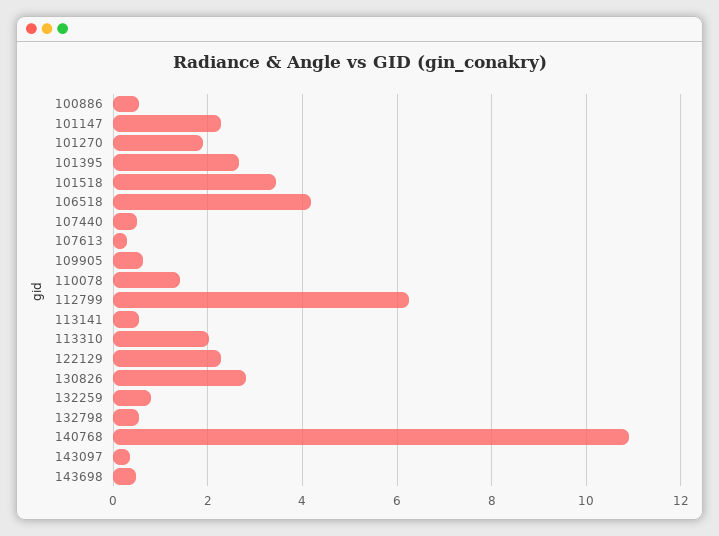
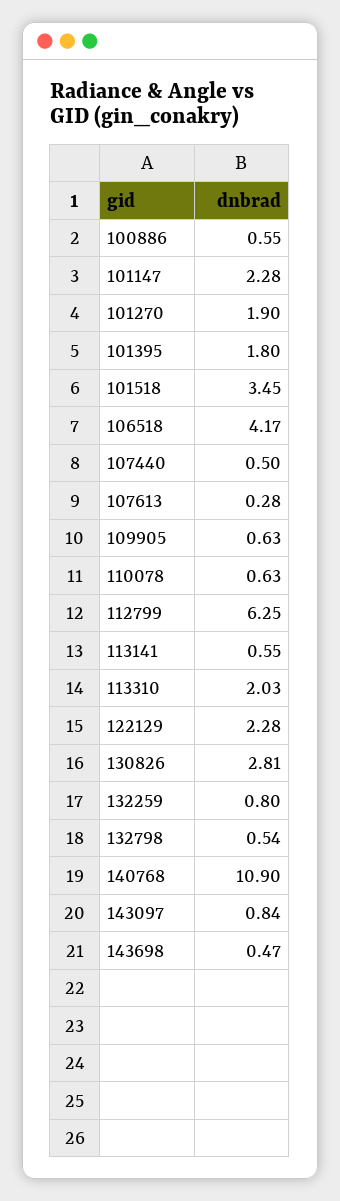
101395: 2.6 -> 1.8
110078: 1.4 -> 0.63
143097: 0.4 -> 0.84

